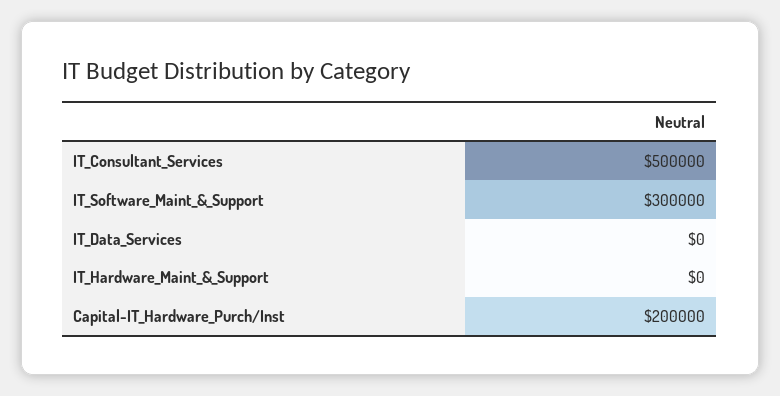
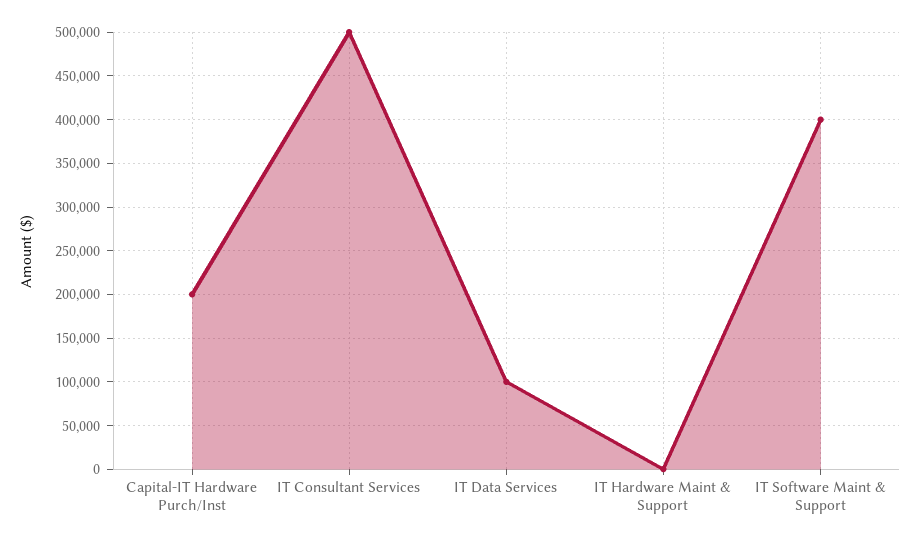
IT_Software_Maint_&_Support: 300000 -> 400000
IT_Data_Services: 0 -> 100000

